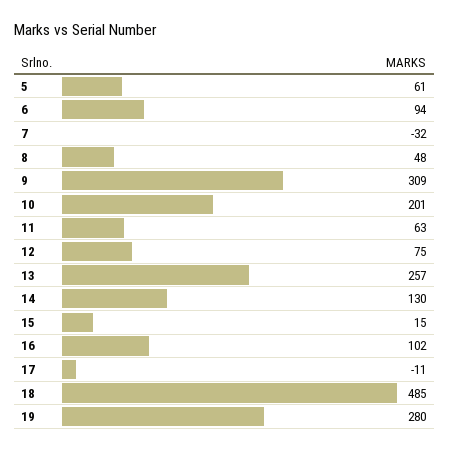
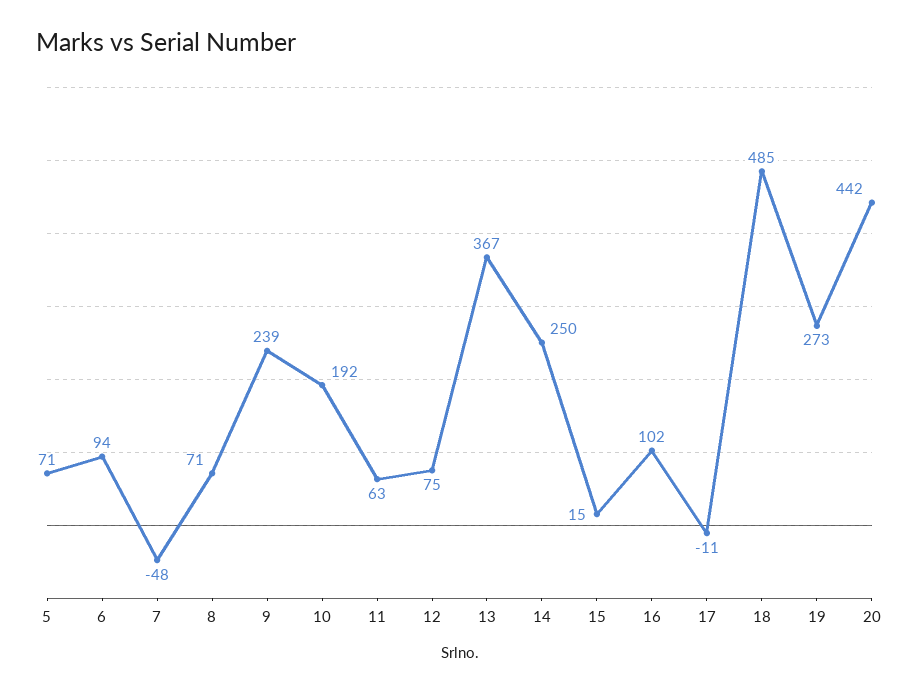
5: 61 -> 71
7: -32 -> -48
8: 48 -> 71
9: 309 -> 239
10: 201 -> 192
13: 257 -> 367
14: 130 -> 250
19: 280 -> 273
20: none -> 442

